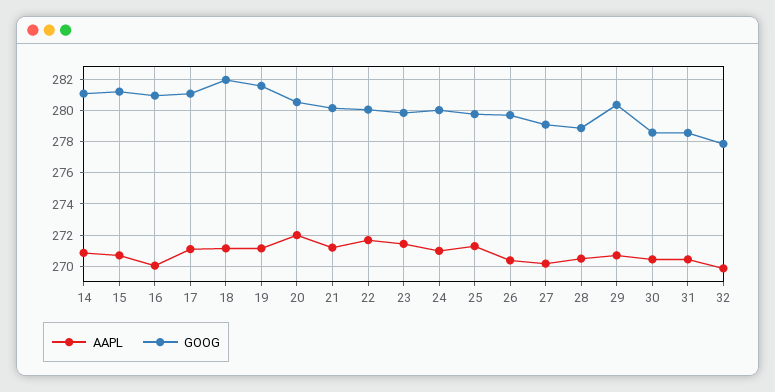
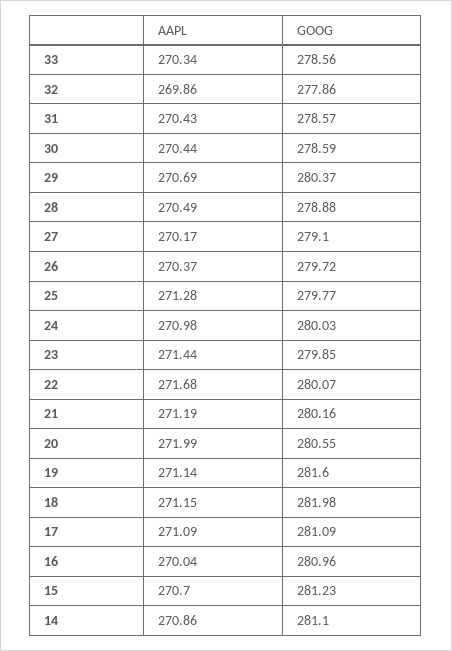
AAPL, 33: none -> 270.34
GOOG, 33: none -> 278.56

